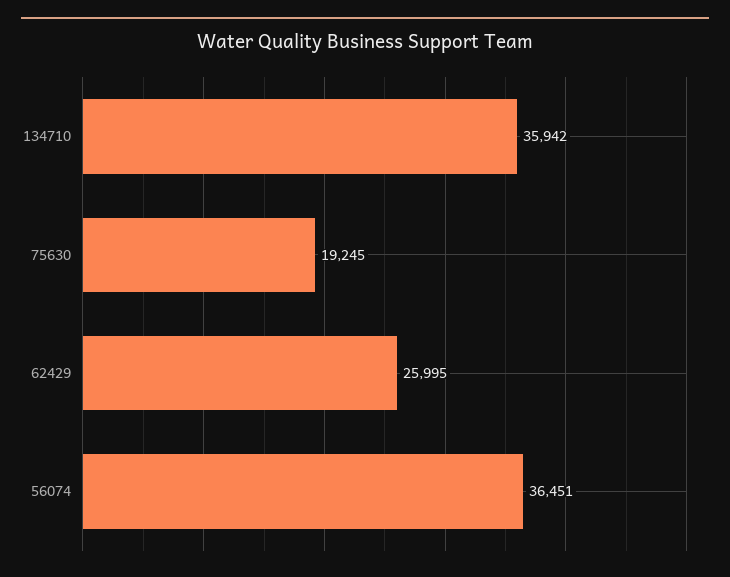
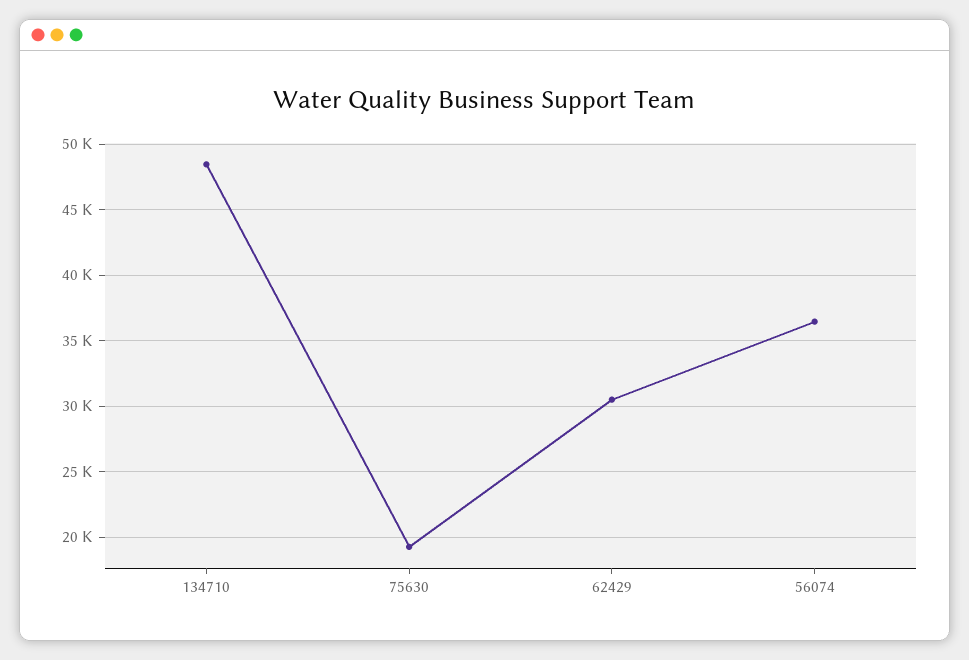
134710: 35942 -> 48500
62429: 25995 -> 30500

